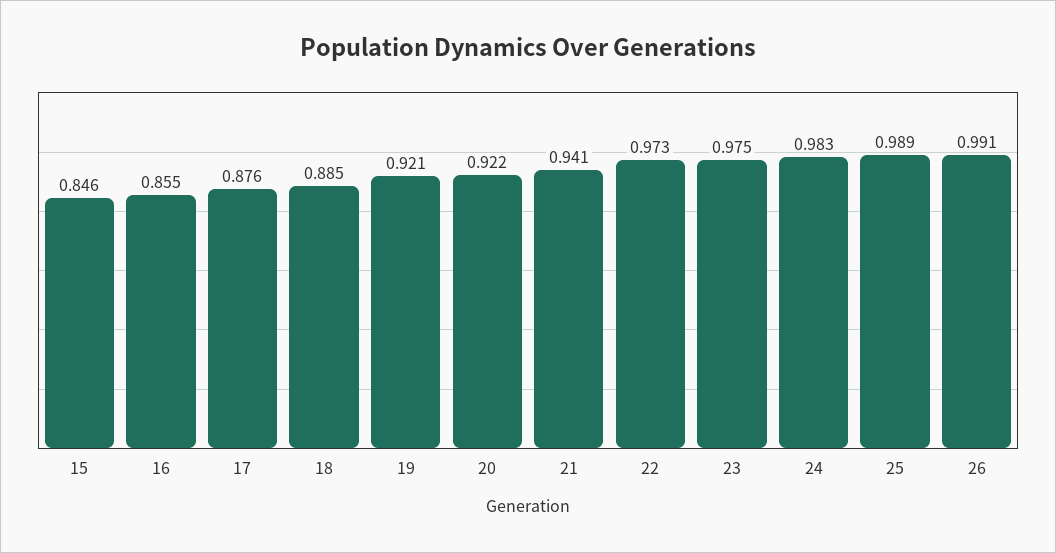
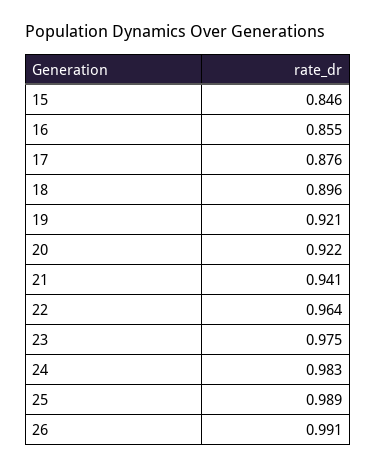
18: 0.885 -> 0.896
22: 0.973 -> 0.964

